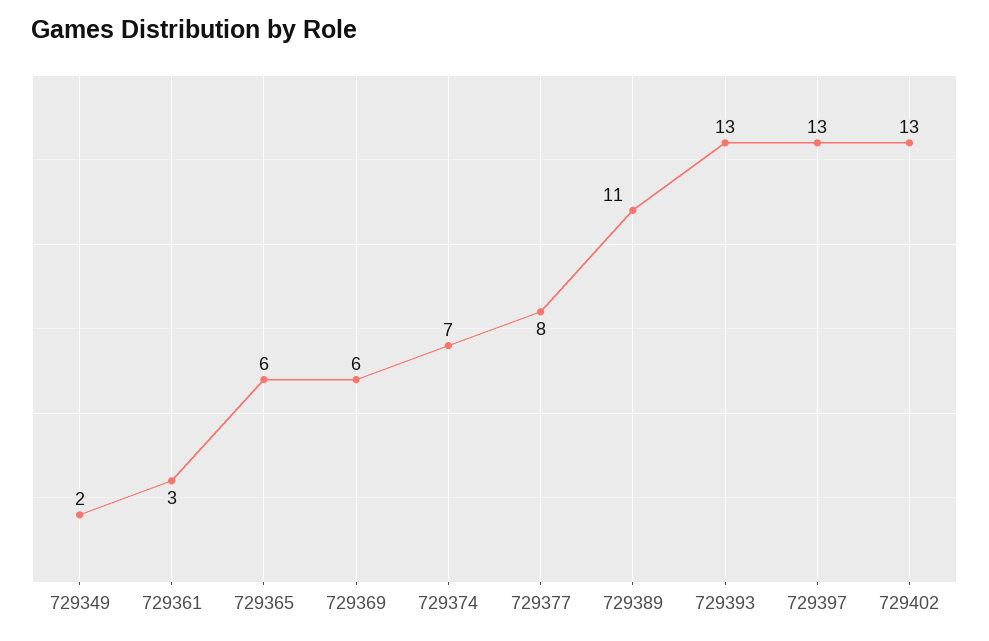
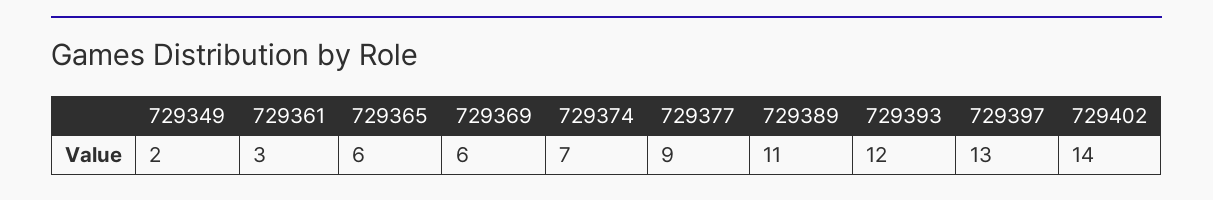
729377: 8 -> 9
729393: 13 -> 12
729402: 13 -> 14

